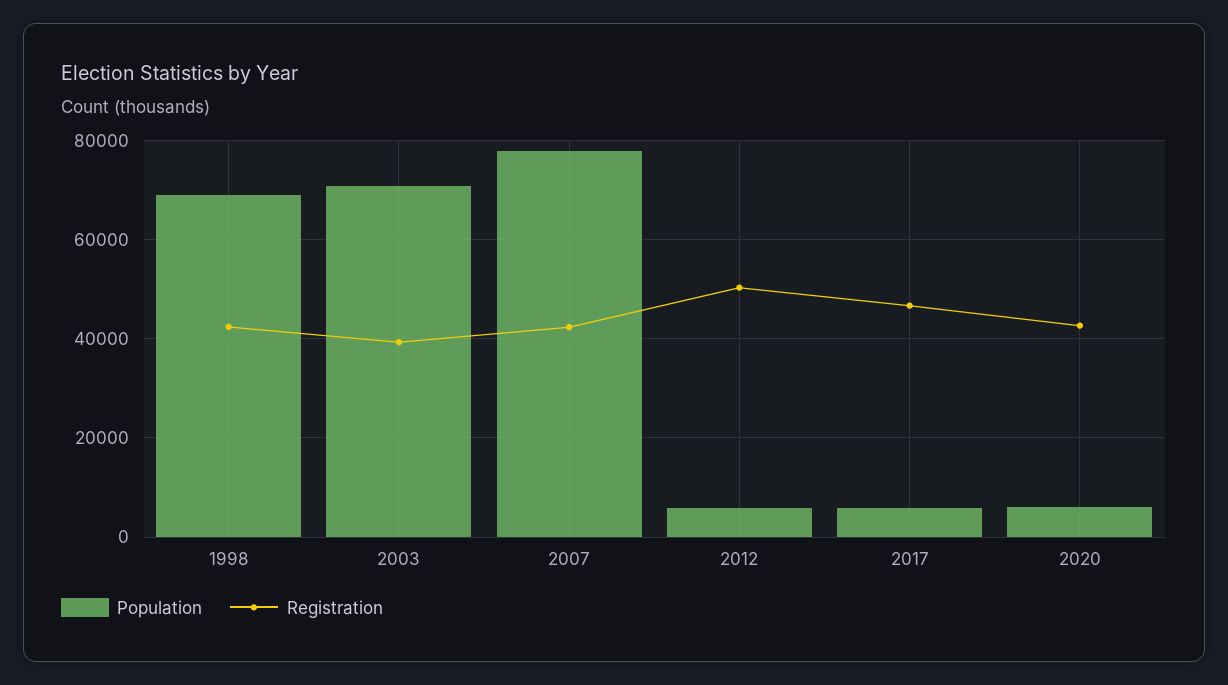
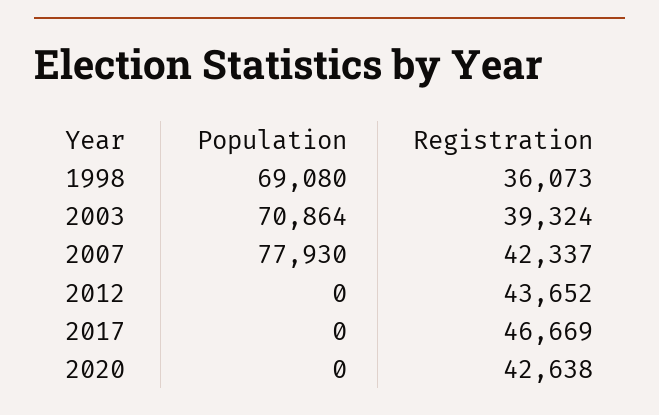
Registration, 1998: 42000 -> 36073
Population, 2012: 6000 -> 0
Registration, 2012: 50000 -> 43652
Population, 2017: 6000 -> 0
Population, 2020: 6000 -> 0

